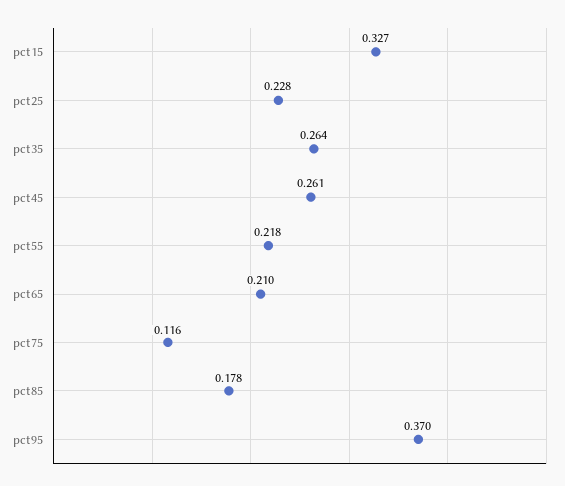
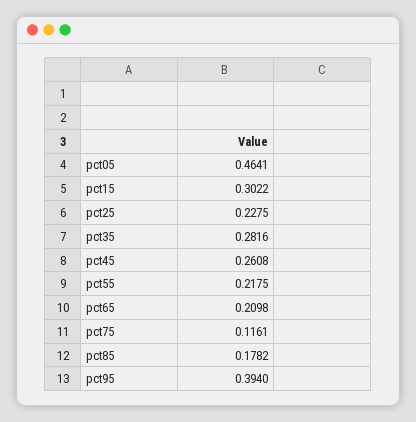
pct15: 0.327 -> 0.3022
pct35: 0.264 -> 0.2816
pct95: 0.37 -> 0.394
pct05: none -> 0.4641

